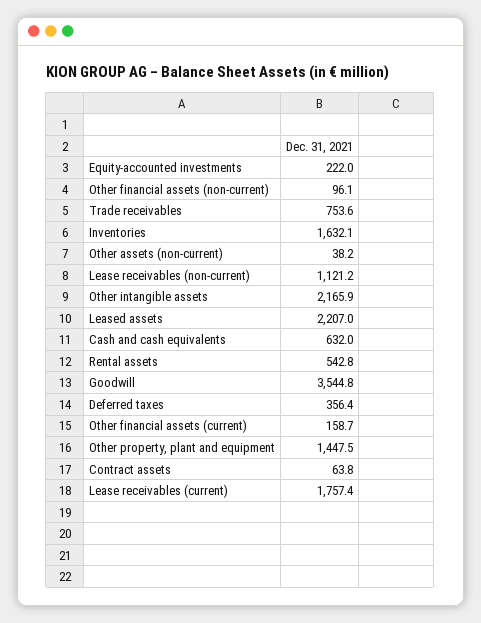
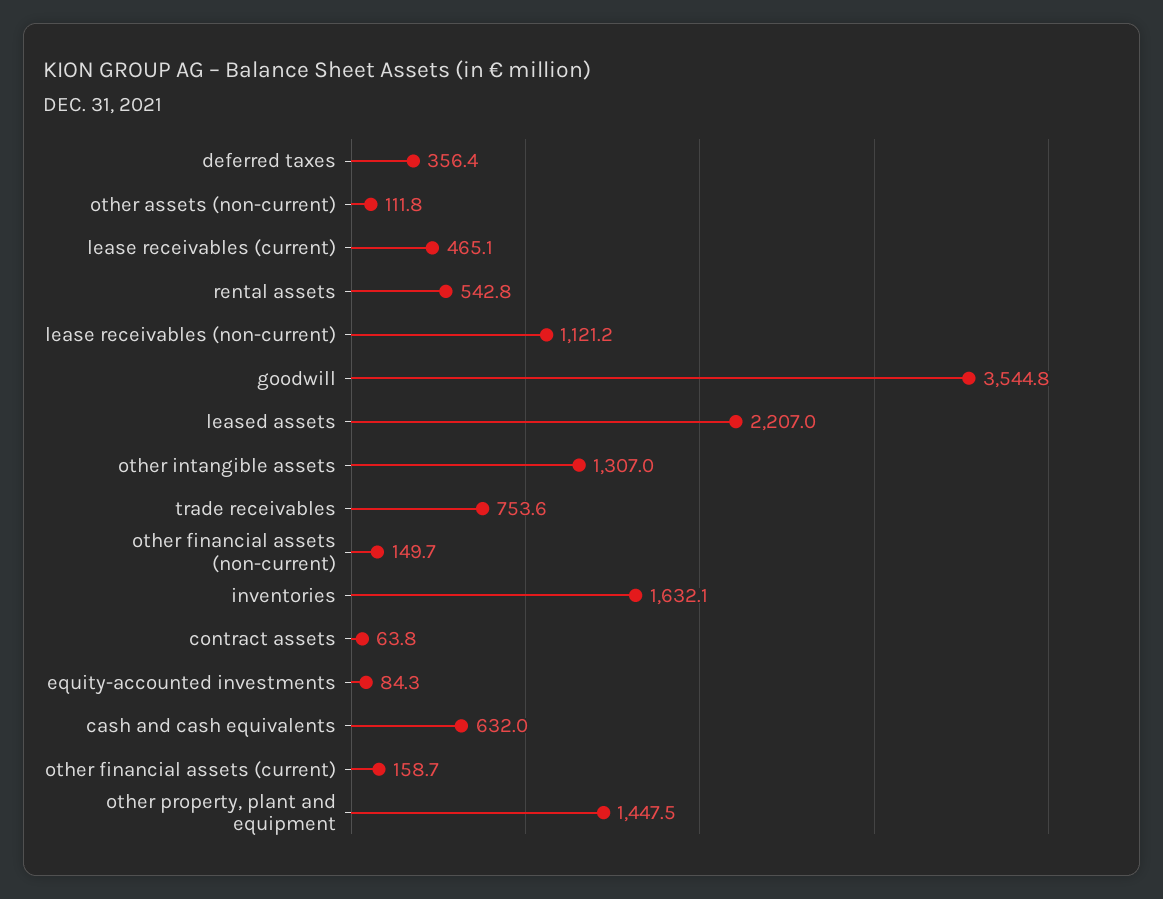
Equity-accounted investments: 222 -> 84.3
Other financial assets (non-current): 96.1 -> 149.7
Other assets (non-current): 38.2 -> 111.8
Other intangible assets: 2165.9 -> 1307
Lease receivables (current): 1757.4 -> 465.1

